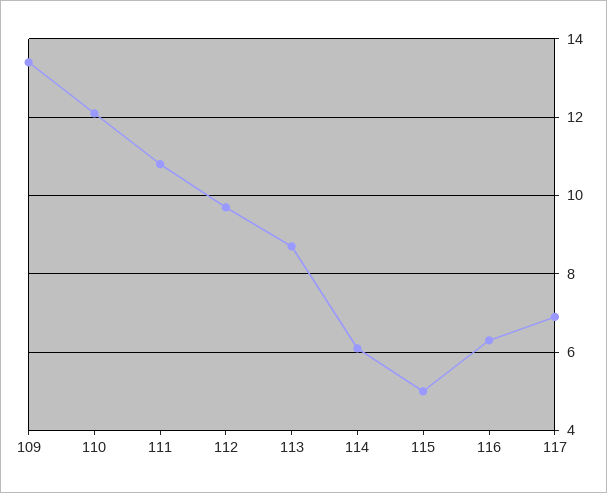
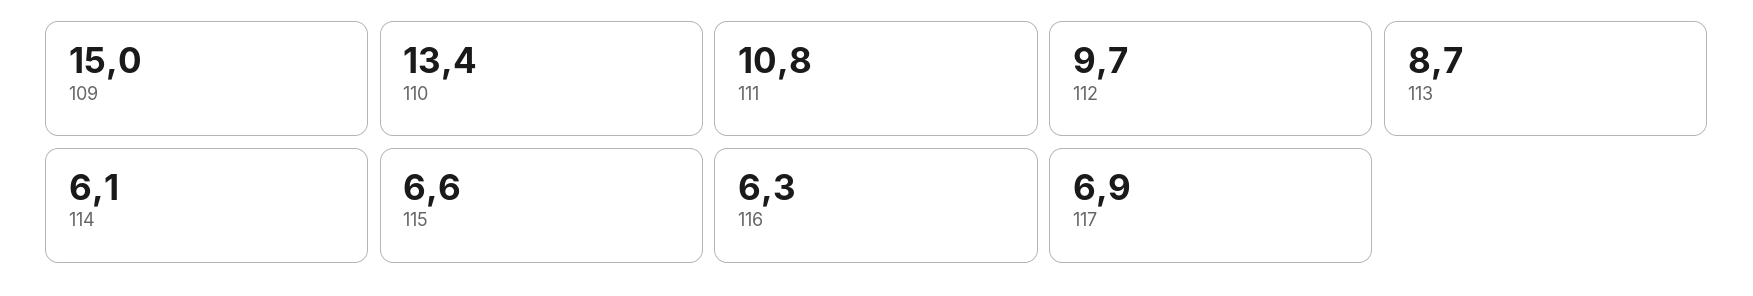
109: 13.5 -> 15
110: 12 -> 13.4
115: 5 -> 6.6

